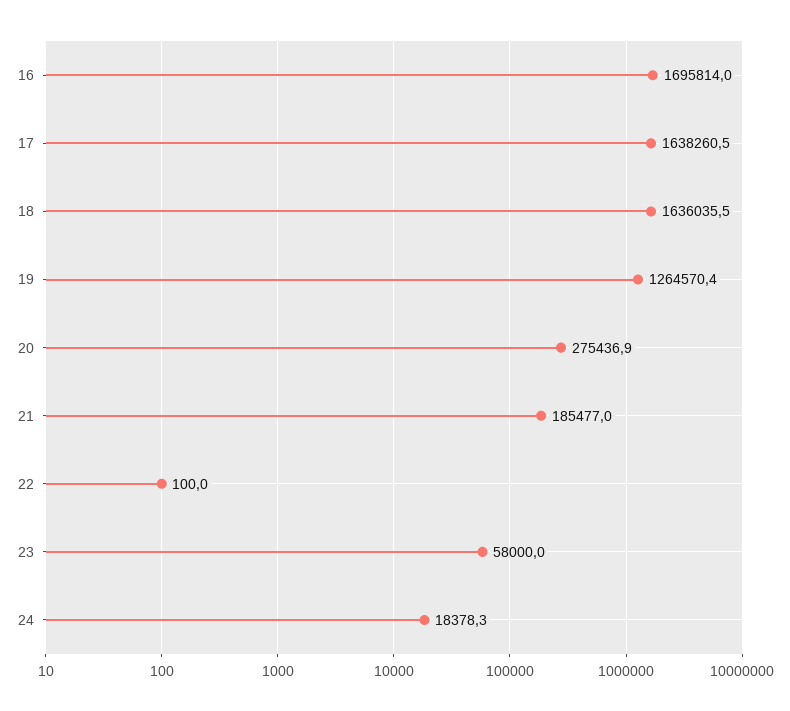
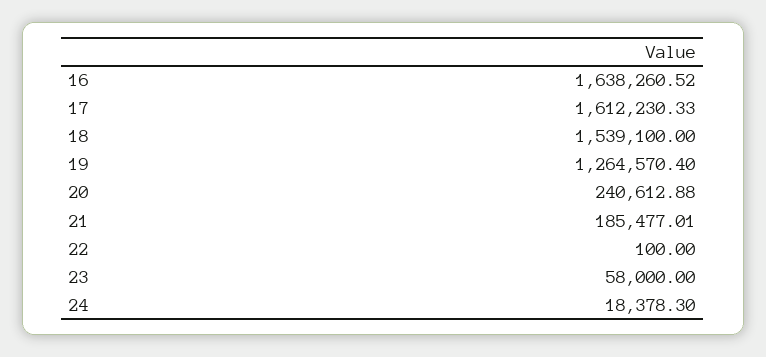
16: 1695814 -> 1638260.52
17: 1638260.5 -> 1612230.33
18: 1636035.5 -> 1539100
20: 275436.9 -> 240612.88

